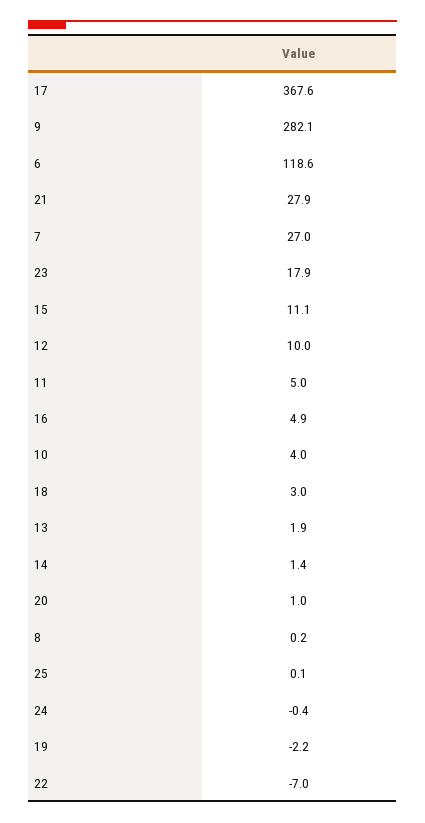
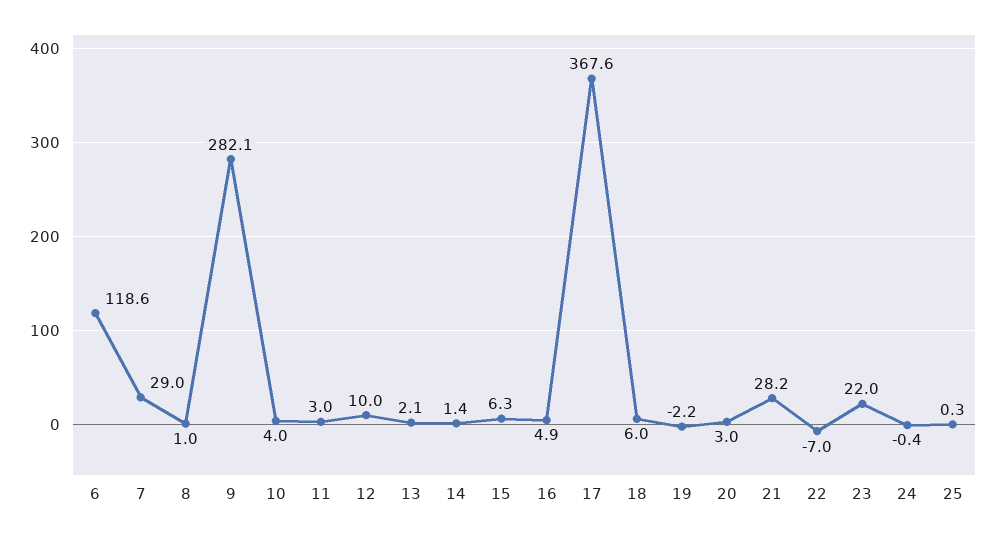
21: 27.9 -> 28.2
7: 27 -> 29
23: 17.9 -> 22
15: 11.1 -> 6.3
11: 5 -> 3
18: 3 -> 6
13: 1.9 -> 2.1
20: 1 -> 3
8: 0.2 -> 1
25: 0.1 -> 0.3

